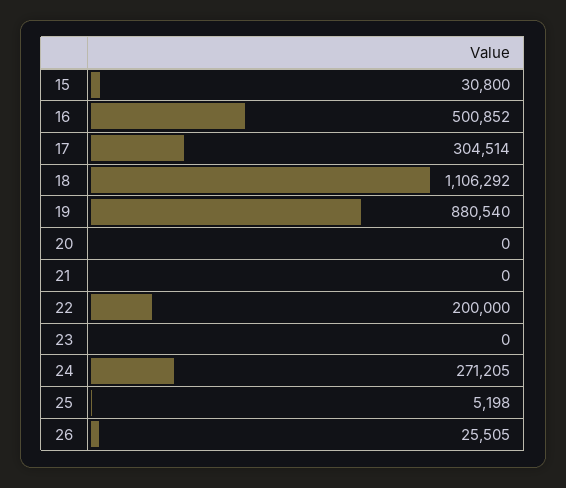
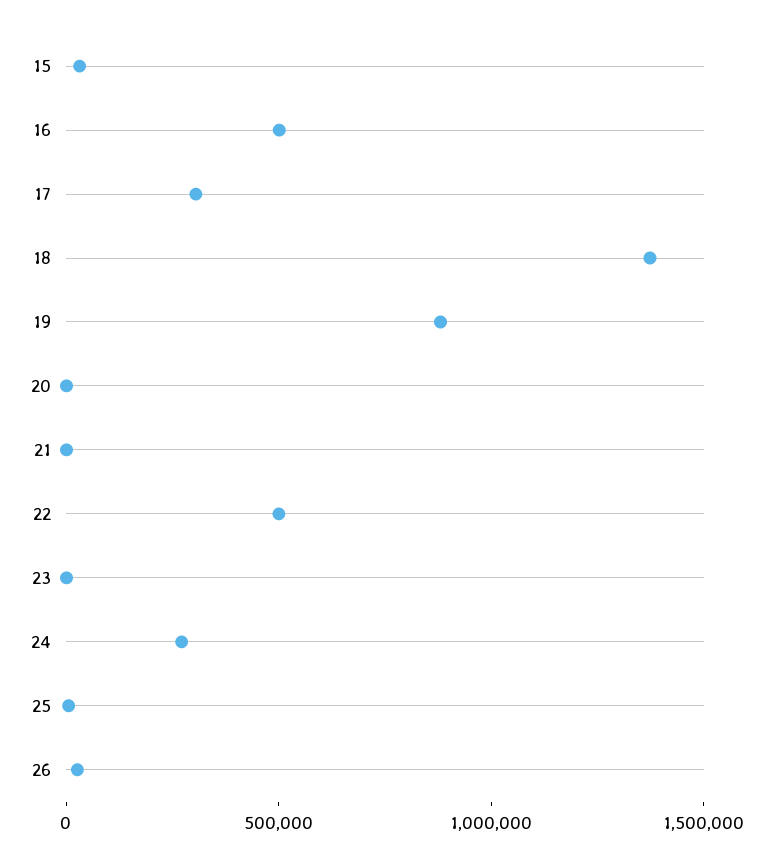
18: 1106292 -> 1400000
22: 200000 -> 500000

